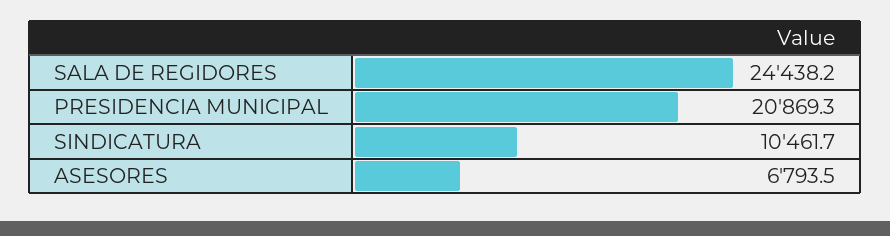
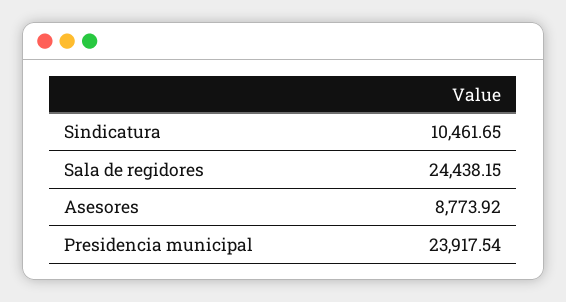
PRESIDENCIA MUNICIPAL: 20869.3 -> 23917.54
ASESORES: 6793.5 -> 8773.92

